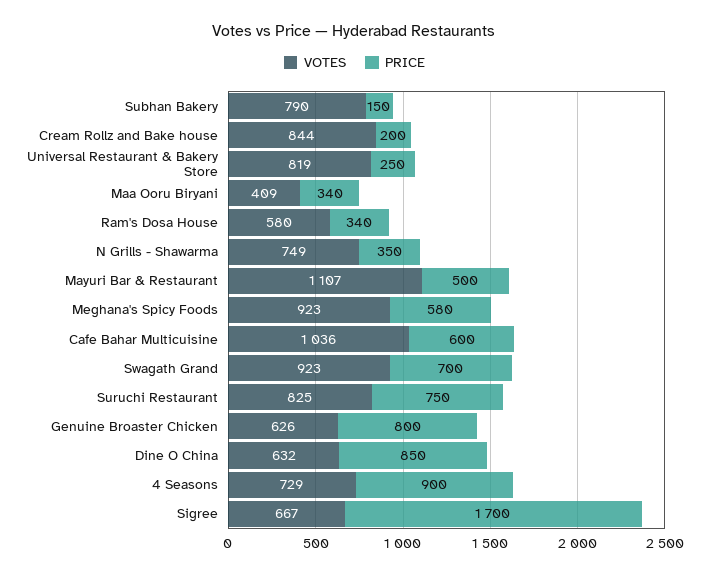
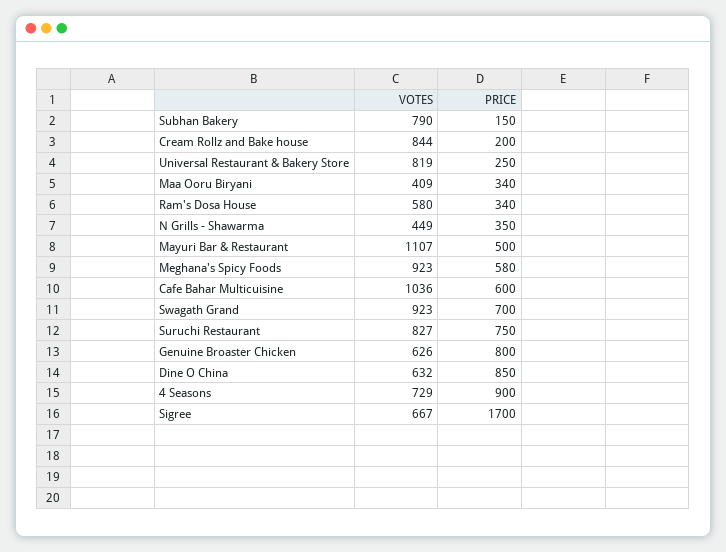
VOTES, N Grills - Shawarma: 749 -> 449
VOTES, Suruchi Restaurant: 825 -> 827

